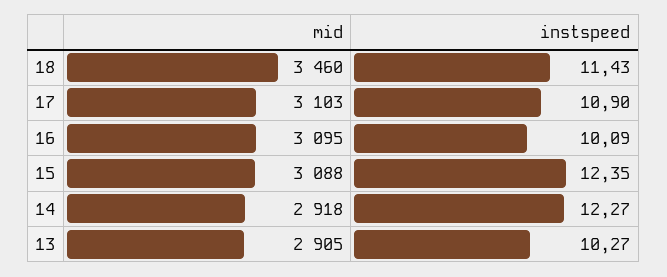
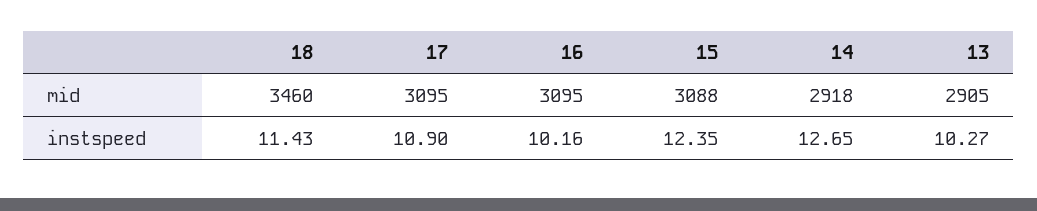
mid, 17: 3103 -> 3095
instspeed, 16: 10.09 -> 10.16
instspeed, 14: 12.27 -> 12.65

